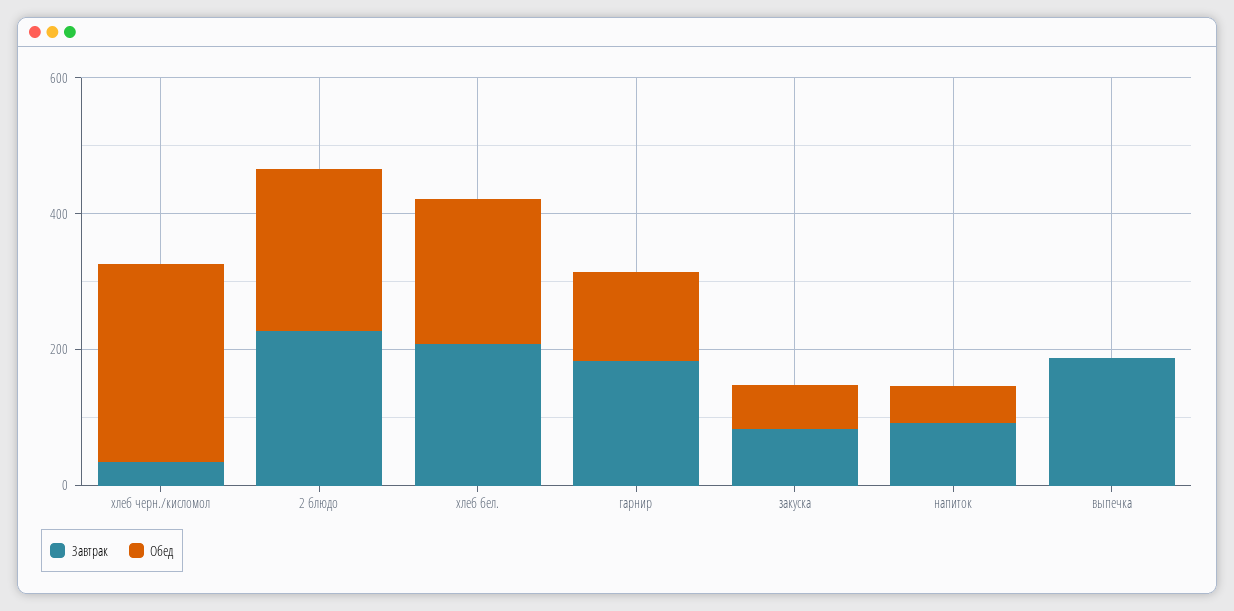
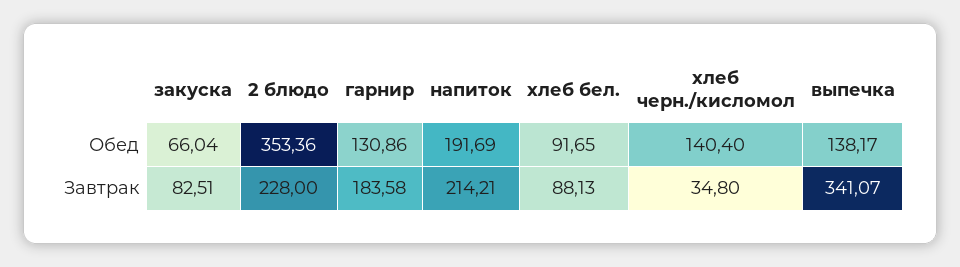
Обед, хлеб черн./кисломол: 300 -> 140.4
Обед, 2 блюдо: 250 -> 353.36
Завтрак, хлеб бел.: 200 -> 88.13
Обед, хлеб бел.: 200 -> 91.65
Завтрак, напиток: 100 -> 214.21
Обед, напиток: 50 -> 191.69
Завтрак, выпечка: 200 -> 341.07
Обед, выпечка: 0 -> 138.17

